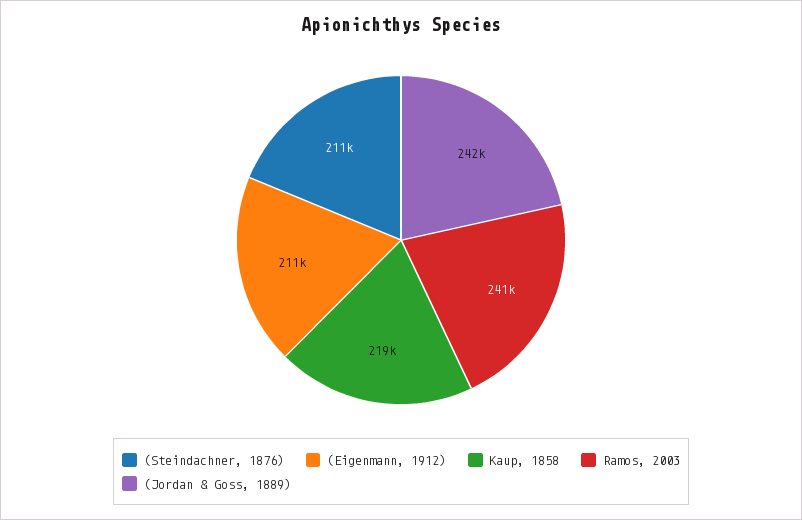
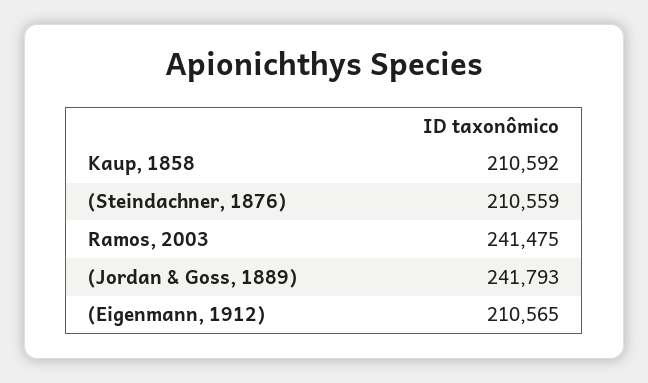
Kaup, 1858: 219000 -> 210592

